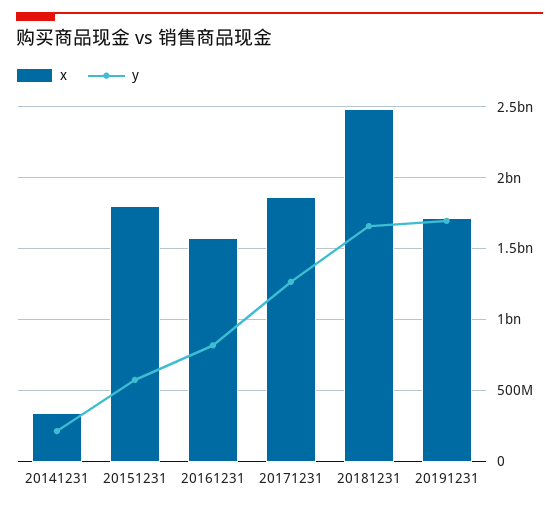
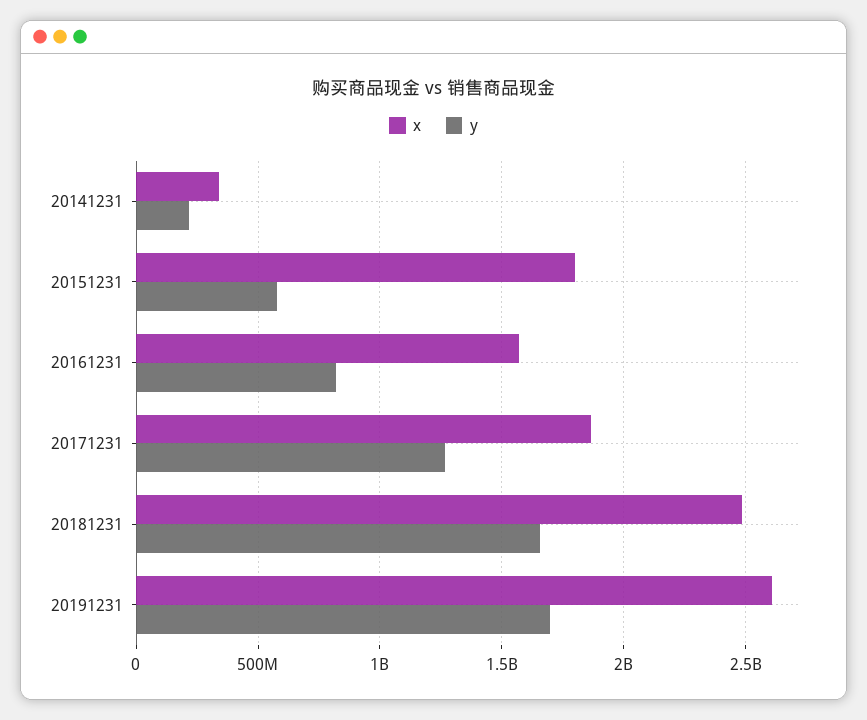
x, 20191231: 1700000000 -> 2600000000

